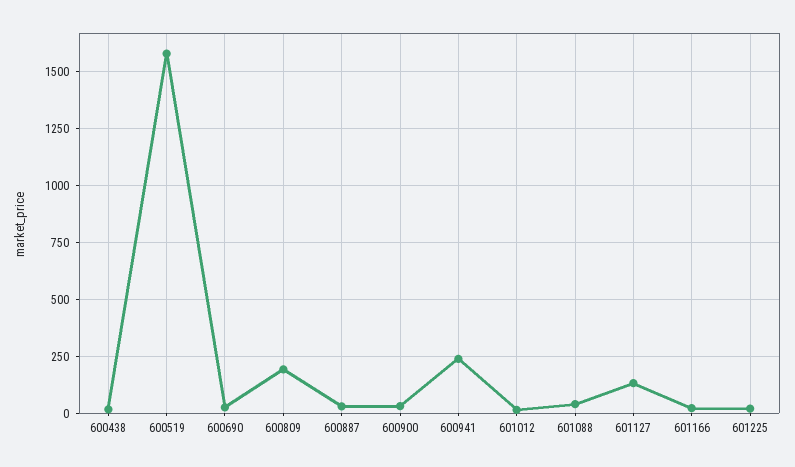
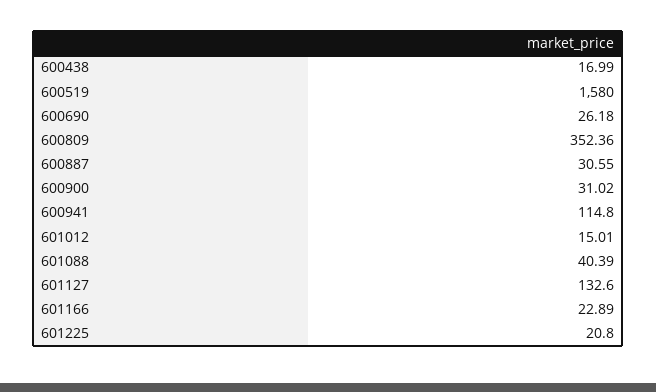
600809: 200 -> 352.36
600941: 250 -> 114.8

